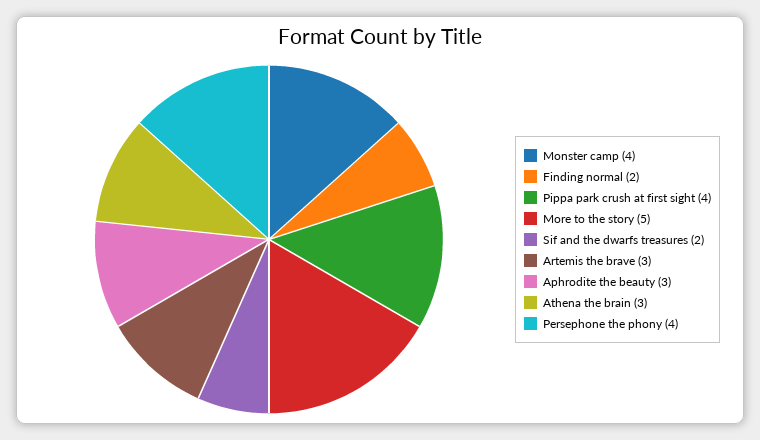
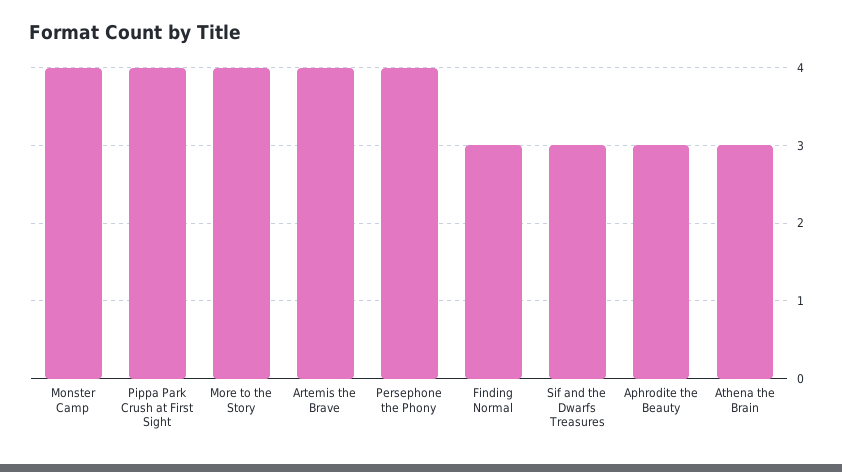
Finding normal: 2 -> 3
More to the story: 5 -> 4
Sif and the dwarfs treasures: 2 -> 3
Artemis the brave: 3 -> 4

